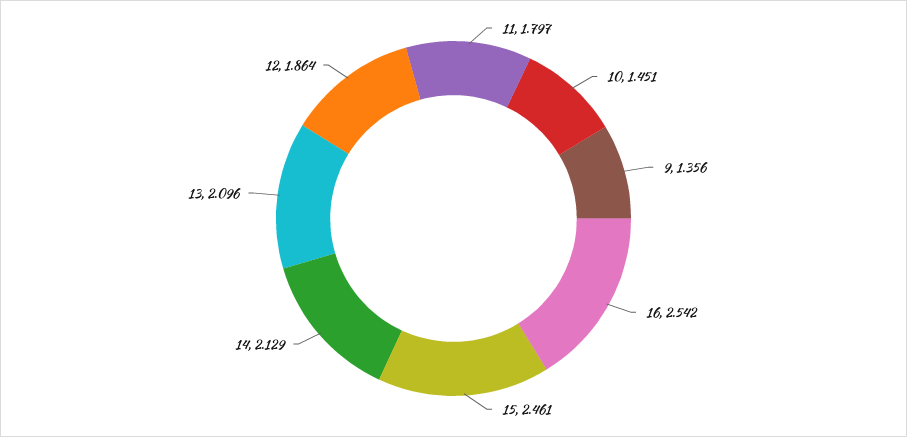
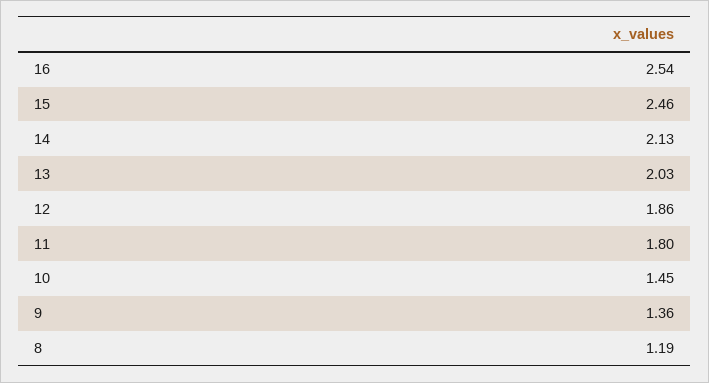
13: 2.096 -> 2.03
8: none -> 1.19

